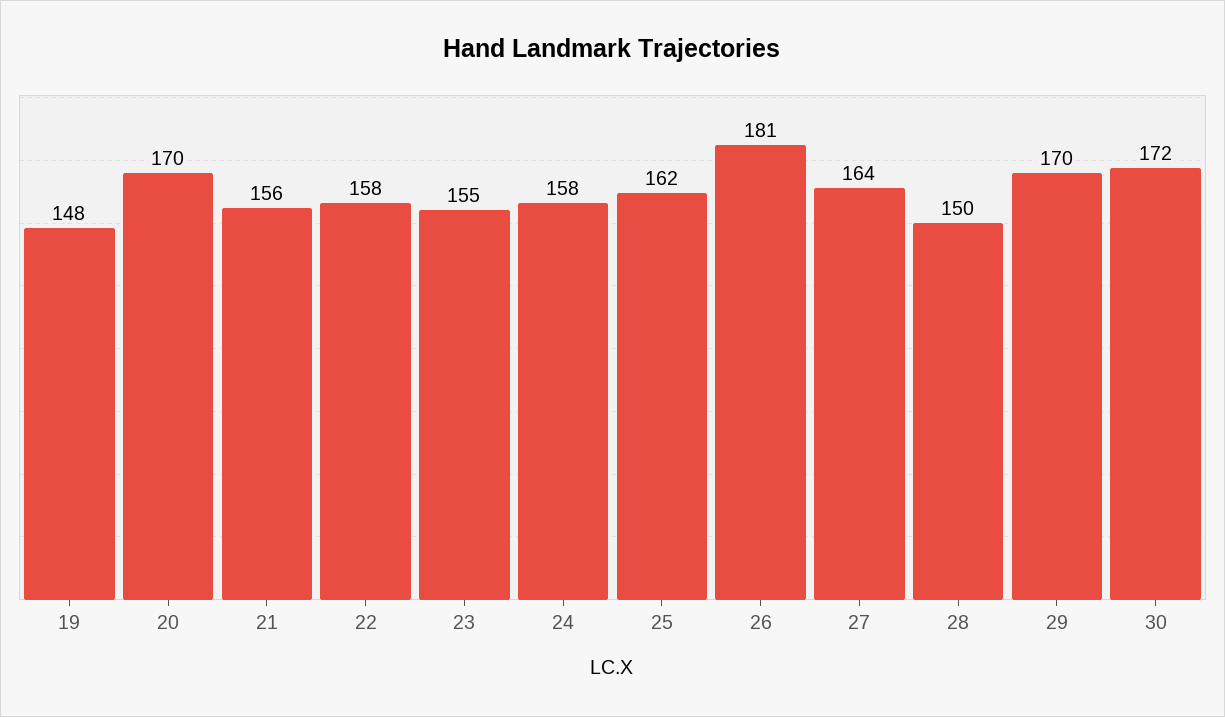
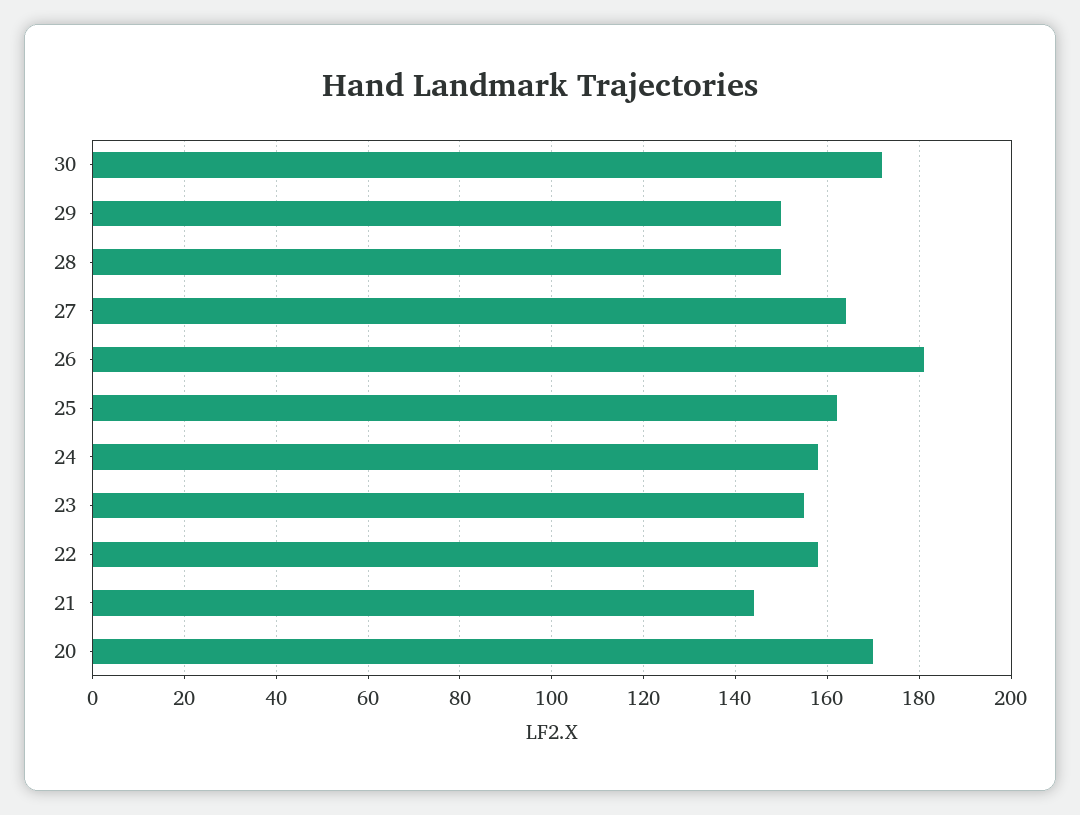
19: 148 -> none
21: 156 -> 145
29: 170 -> 150

